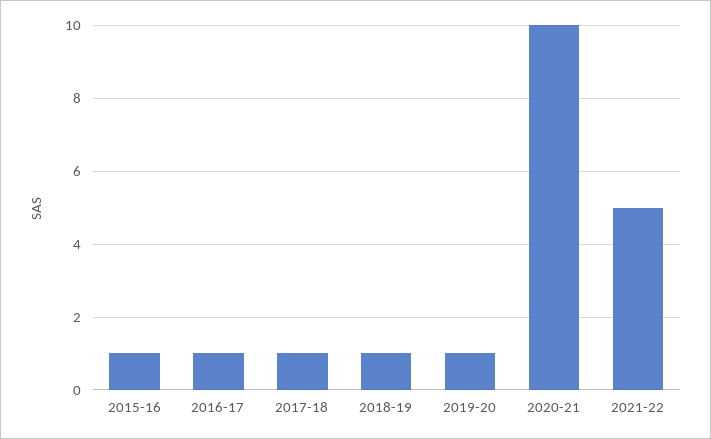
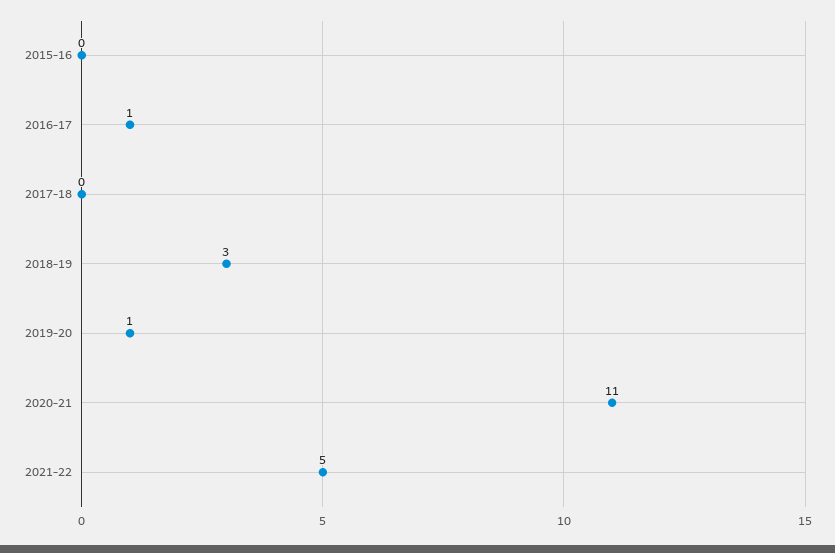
2015-16: 1 -> 0
2017-18: 1 -> 0
2018-19: 1 -> 3
2020-21: 10 -> 11

